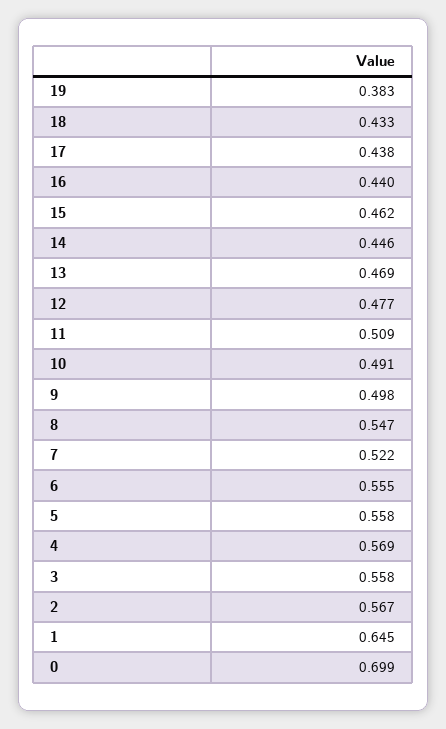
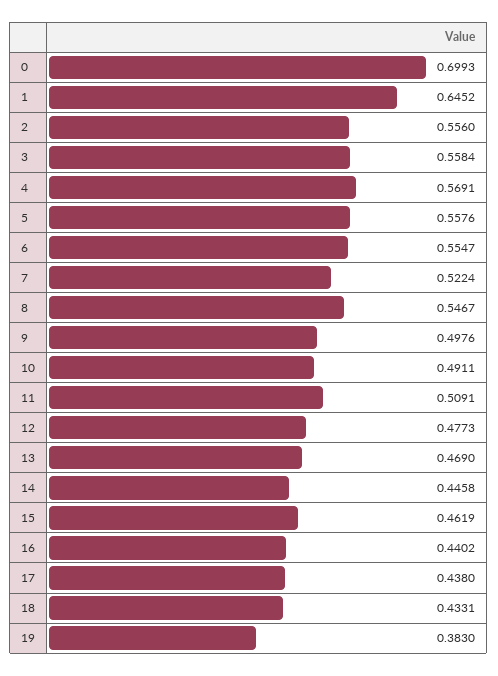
2: 0.567 -> 0.556

